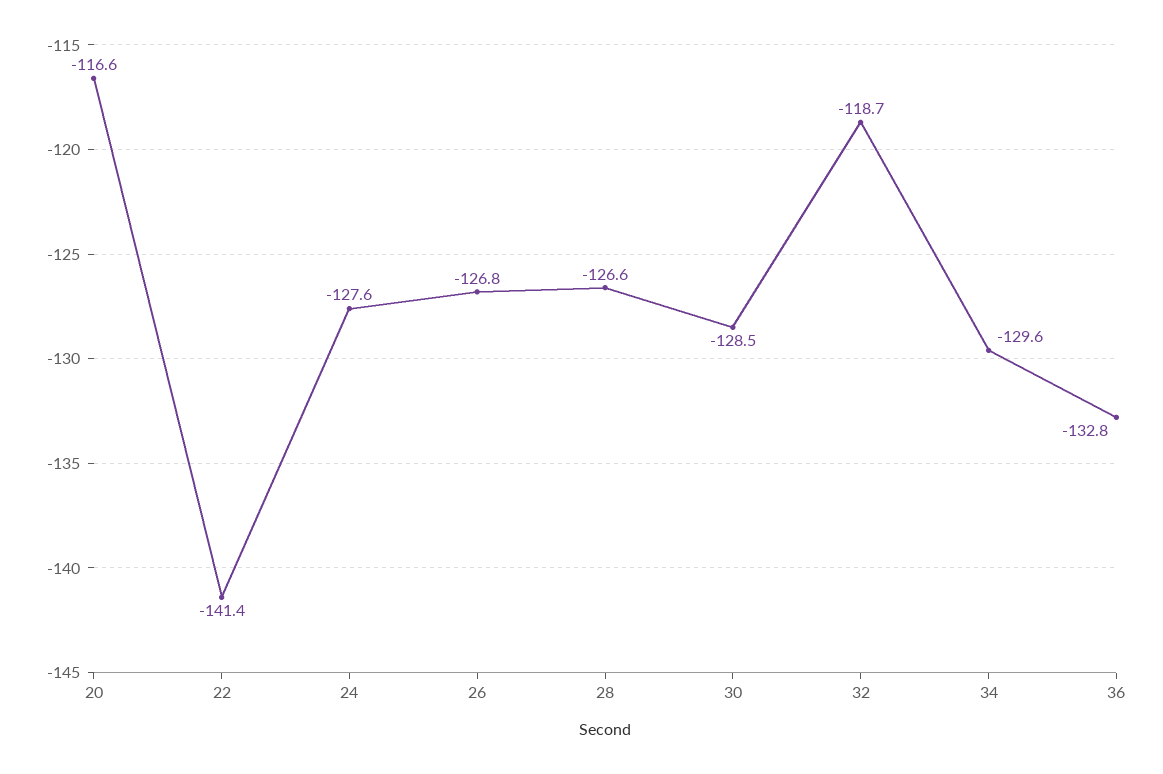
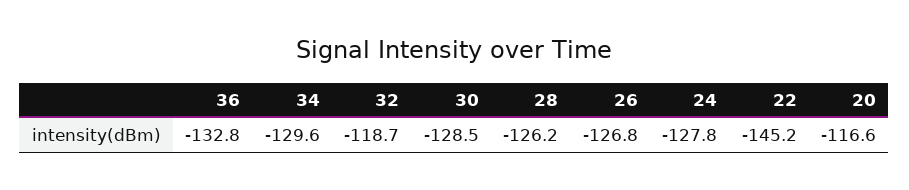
22: -141.4 -> -145.2
24: -127.6 -> -127.8
28: -126.6 -> -126.2

